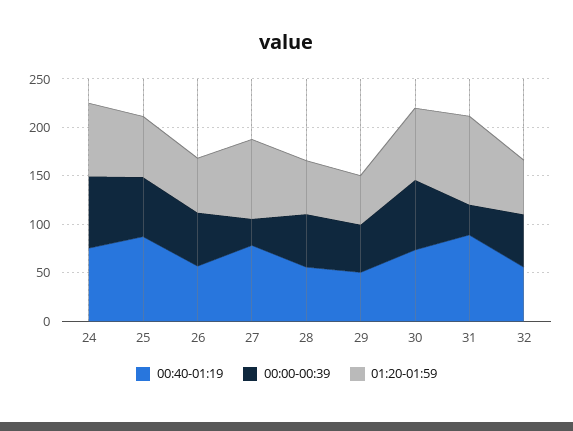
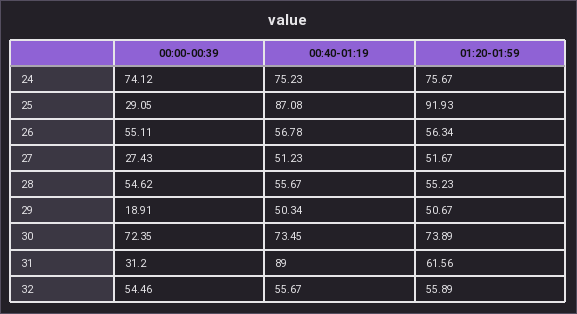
00:00-00:39, 25: 60 -> 29.05
01:20-01:59, 25: 60 -> 91.93
00:40-01:19, 27: 80 -> 51.23
01:20-01:59, 27: 80 -> 51.67
00:00-00:39, 29: 50 -> 18.91
01:20-01:59, 31: 90 -> 61.56

